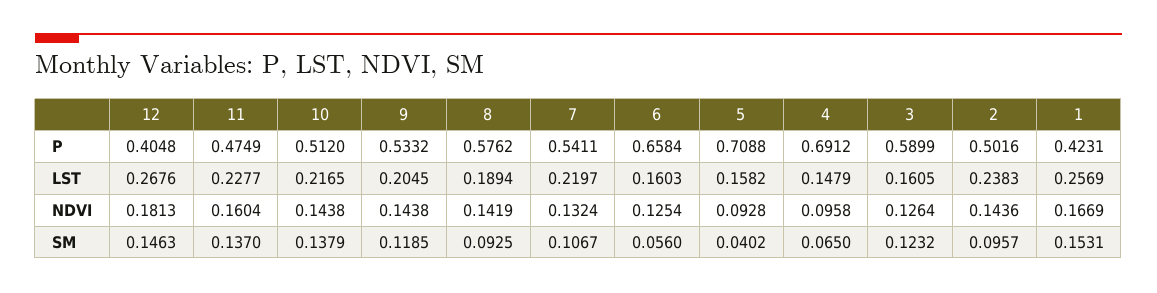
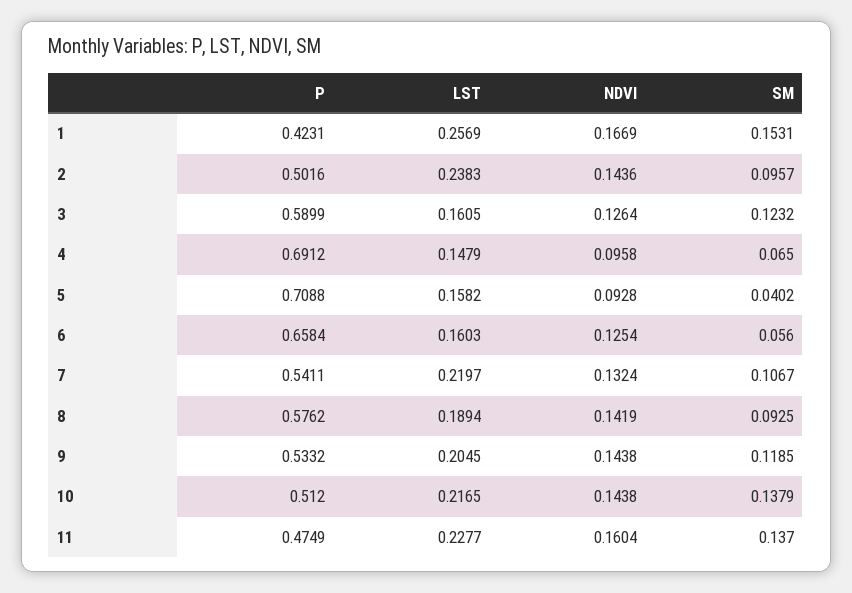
12, P: 0.4048 -> none
12, LST: 0.2676 -> none
12, NDVI: 0.1813 -> none
12, SM: 0.1463 -> none

